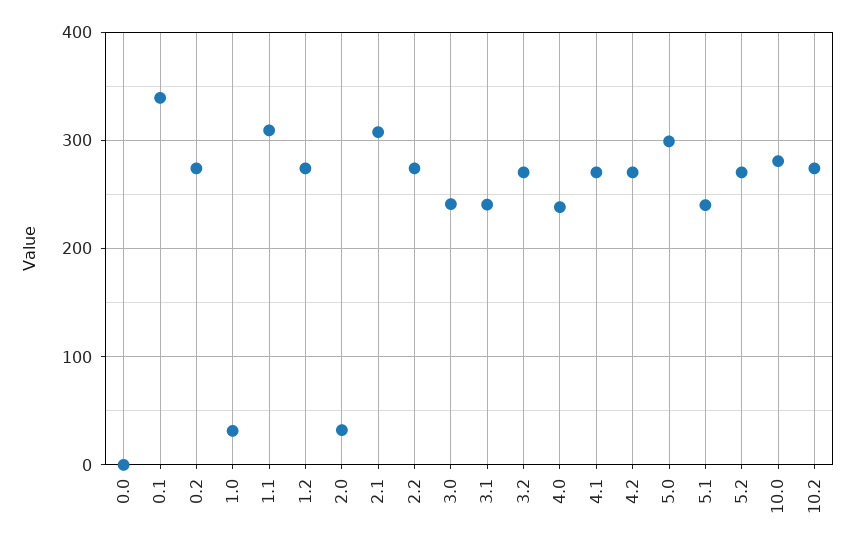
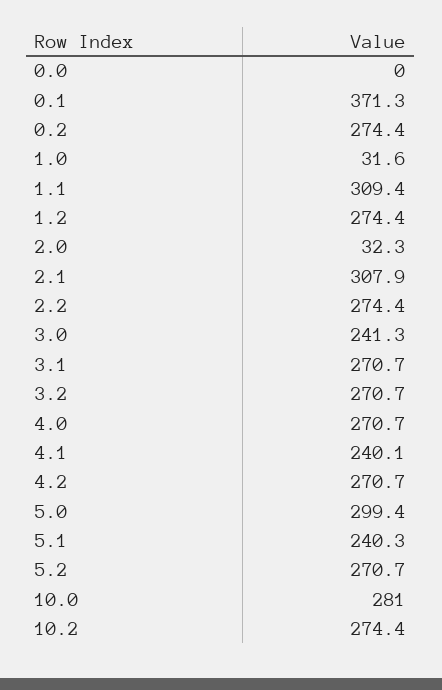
0.1: 340 -> 371.3
3.1: 240 -> 270.7
4.0: 240 -> 270.7
4.1: 270 -> 240.1

